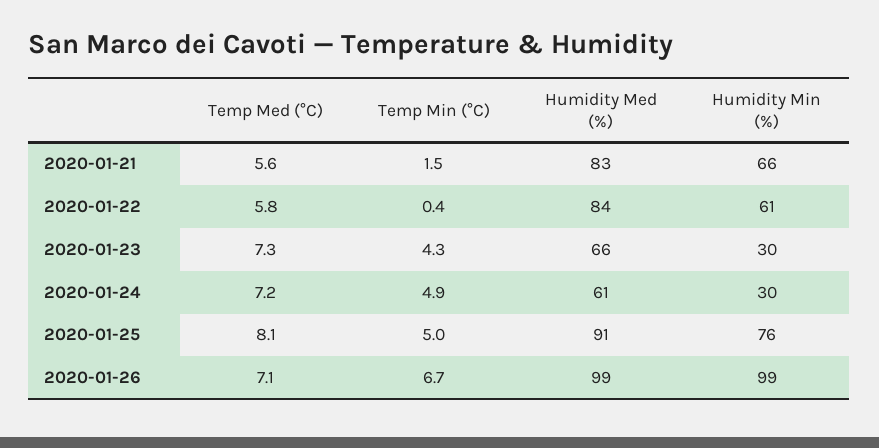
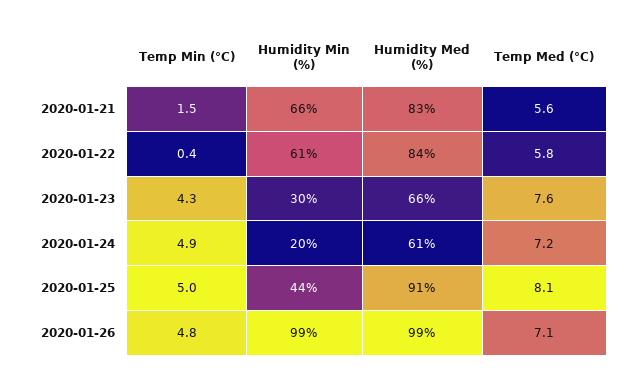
Temp Med (°C), 2020-01-23: 7.3 -> 7.6
Humidity Min (%), 2020-01-24: 30 -> 20
Humidity Min (%), 2020-01-25: 76 -> 44
Temp Min (°C), 2020-01-26: 6.7 -> 4.8

